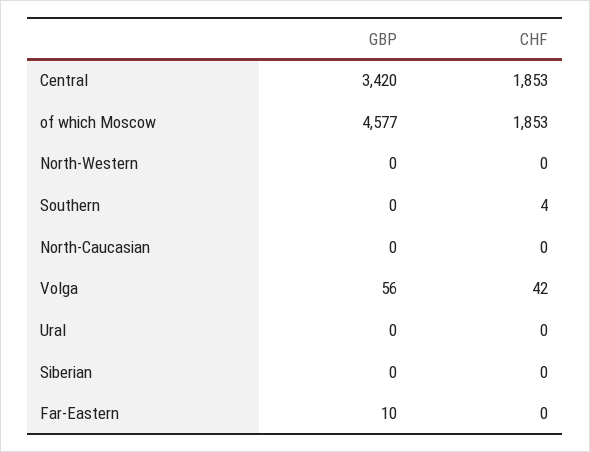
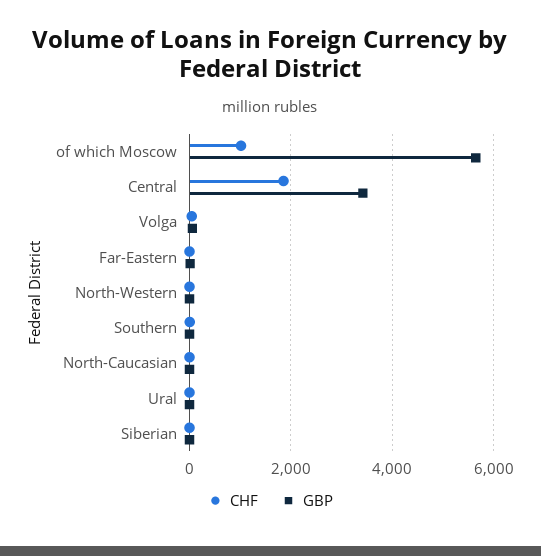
GBP, of which Moscow: 4577 -> 5600
CHF, of which Moscow: 1853 -> 1000

